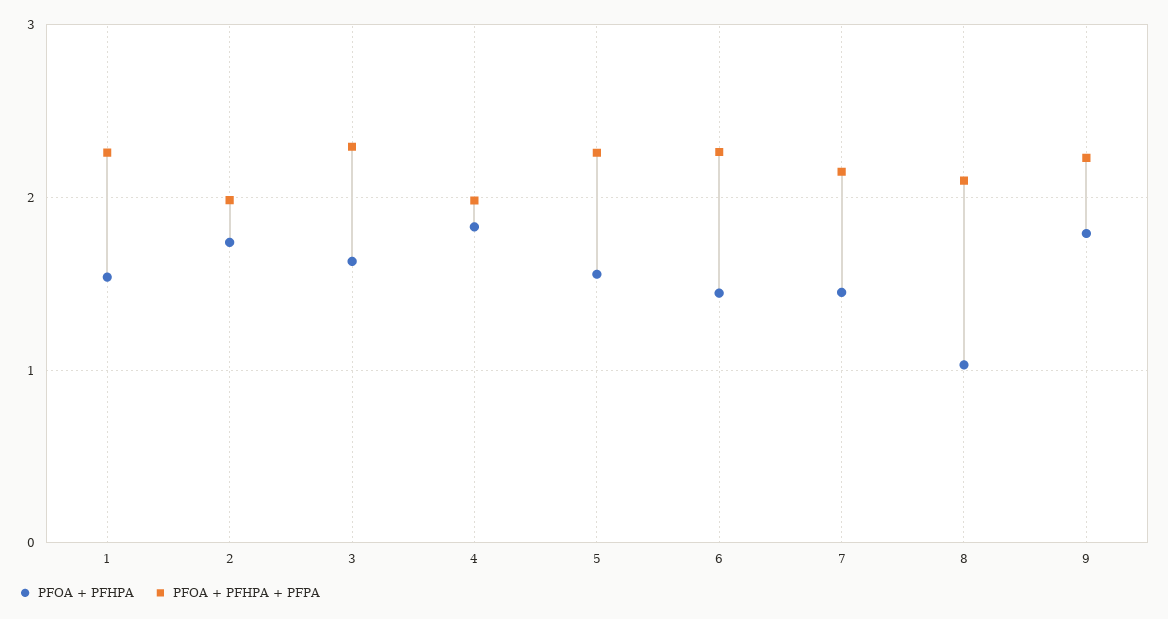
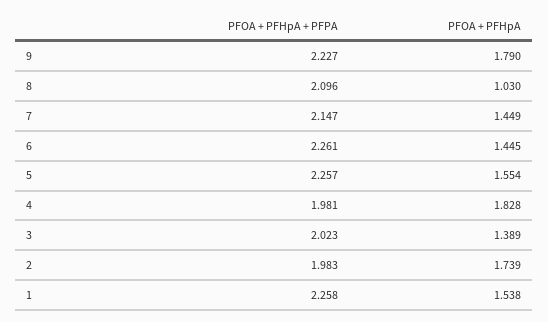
PFOA + PFHPA, 3: 1.6 -> 1.389
PFOA + PFHPA + PFPA, 3: 2.3 -> 2.023

